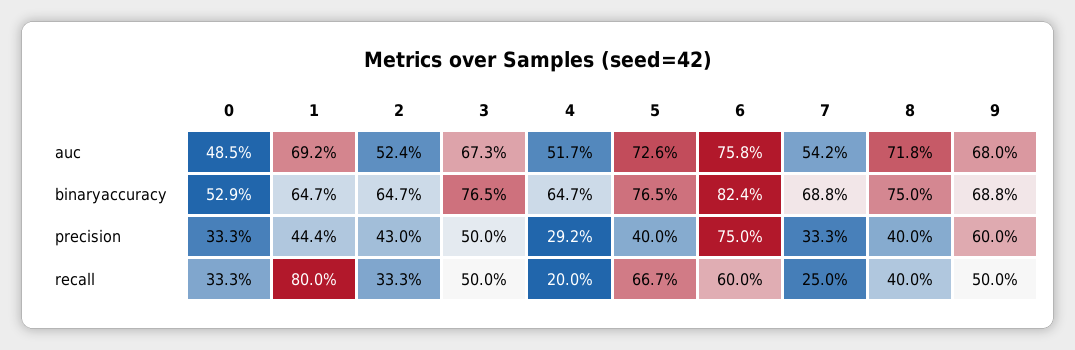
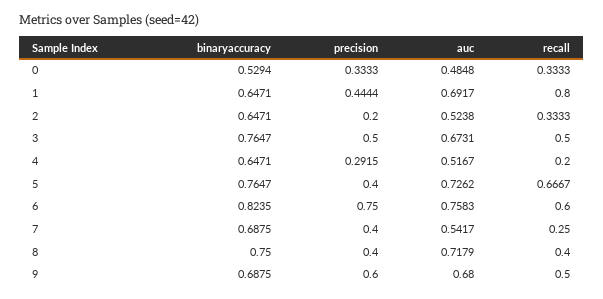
2, precision: 0.43 -> 0.2
7, precision: 0.333 -> 0.4

